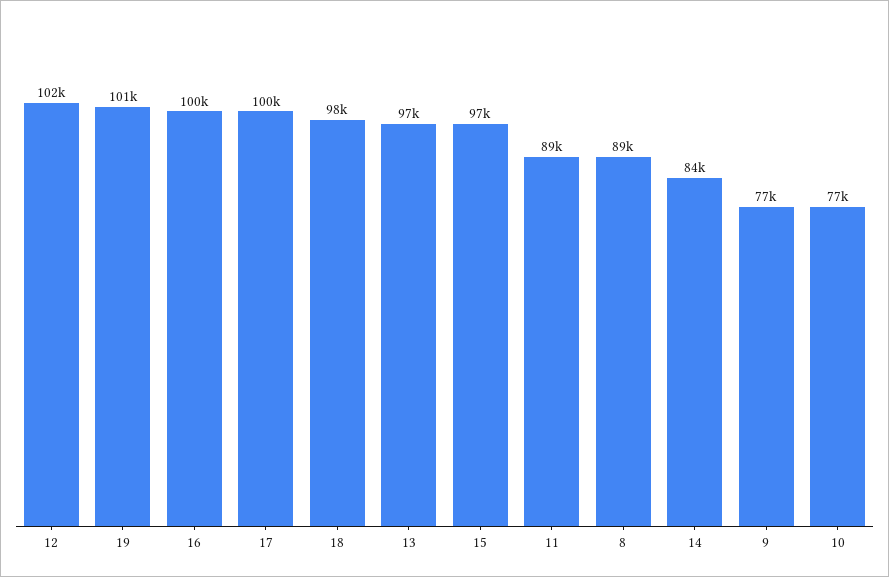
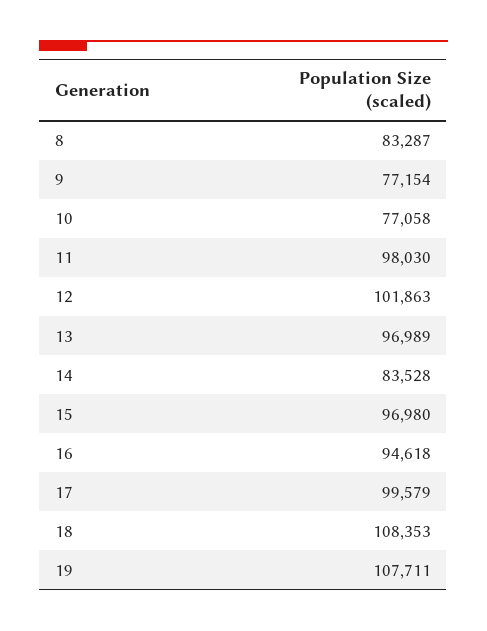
19: 101000 -> 107711
16: 100000 -> 94618
18: 98000 -> 108353
11: 89000 -> 98030
8: 89000 -> 83287

